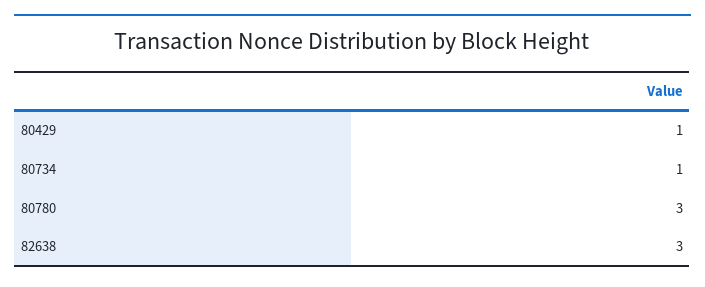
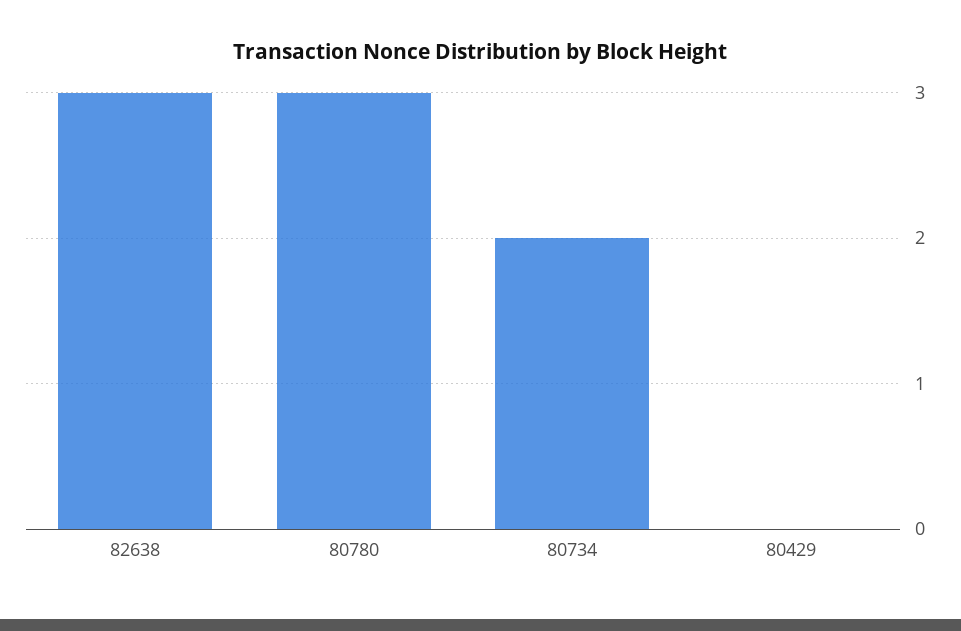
80429: 1 -> 0
80734: 1 -> 2

